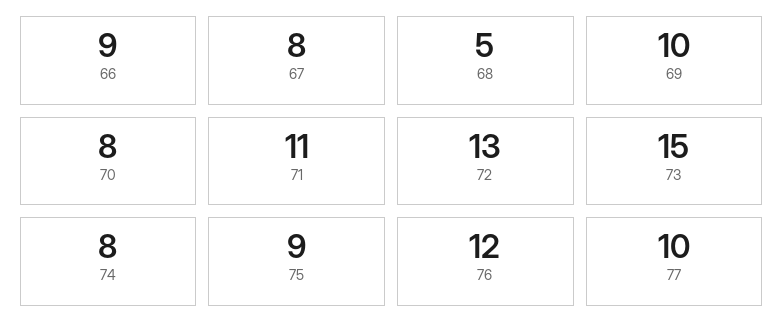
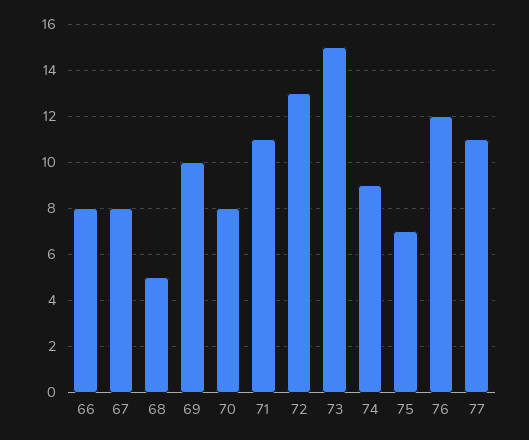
66: 9 -> 8
74: 8 -> 9
75: 9 -> 7
77: 10 -> 11

